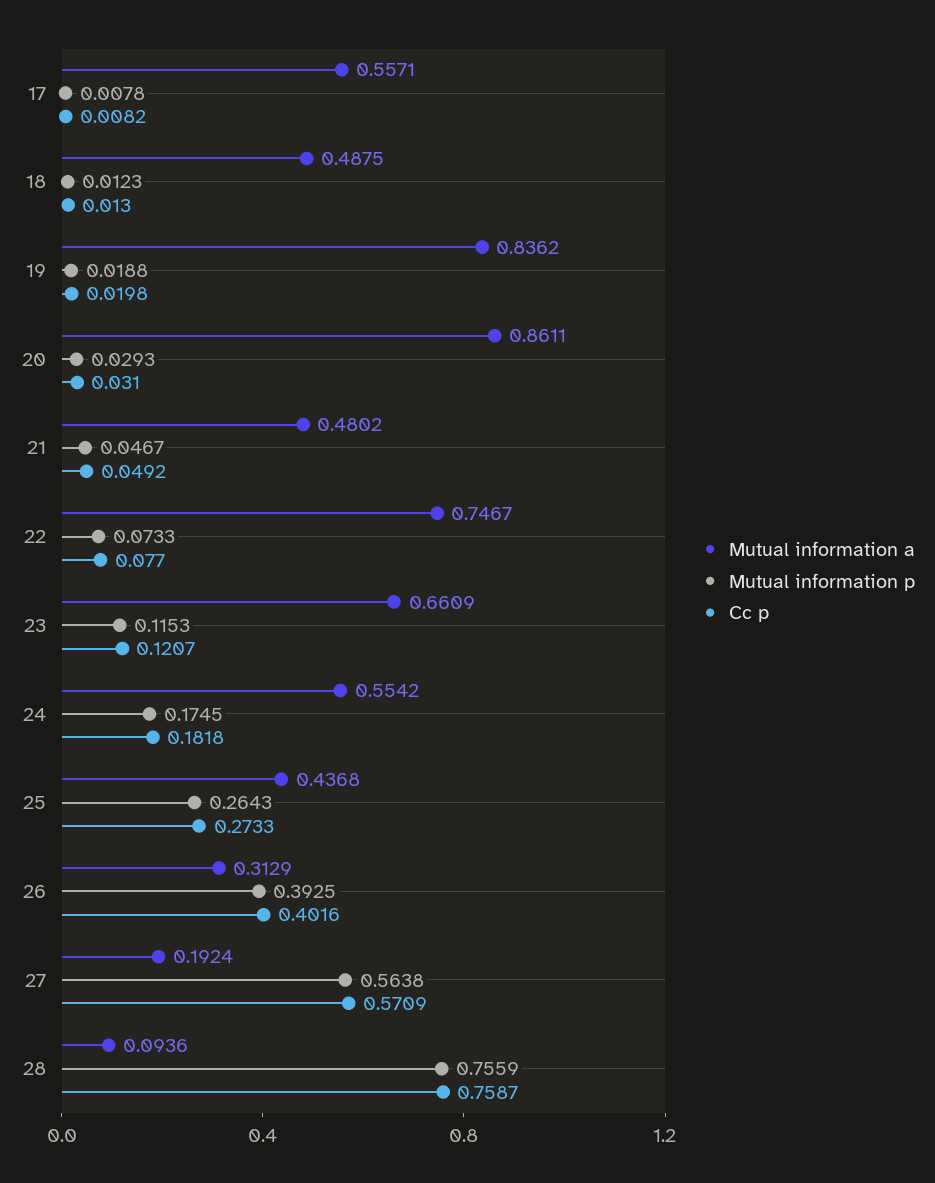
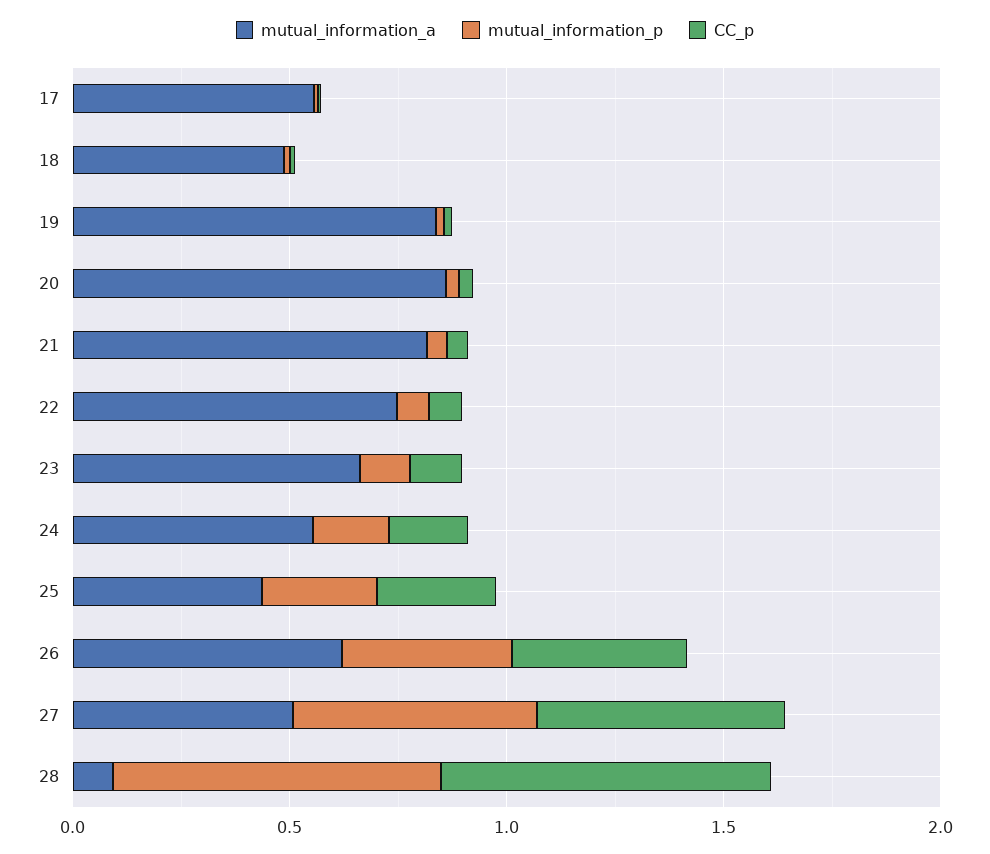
Mutual information a, 21: 0.4802 -> 0.8
Mutual information a, 26: 0.3129 -> 0.6
Mutual information a, 27: 0.1924 -> 0.5

